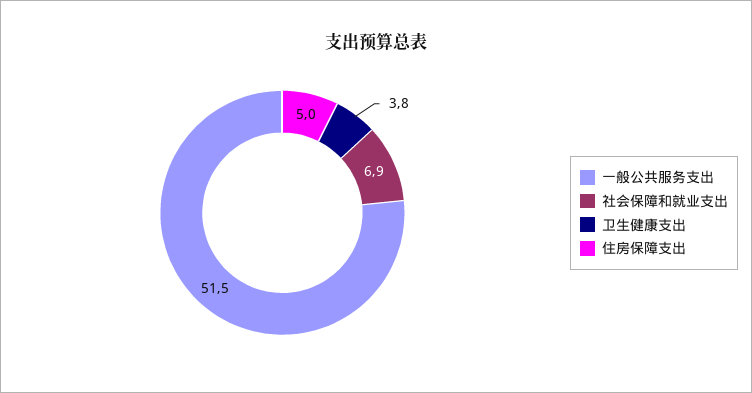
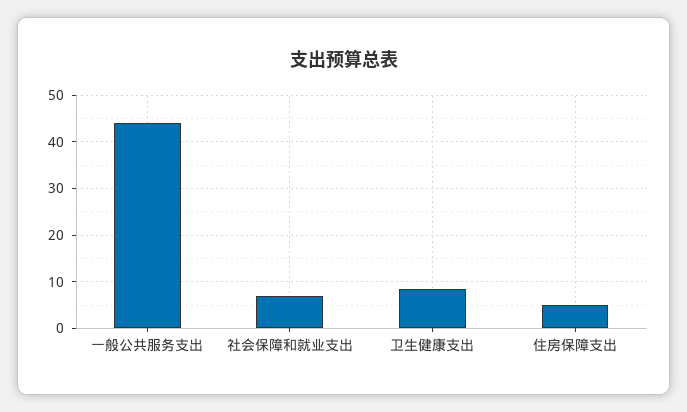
一般公共服务支出: 51.5 -> 44
卫生健康支出: 3.8 -> 8

